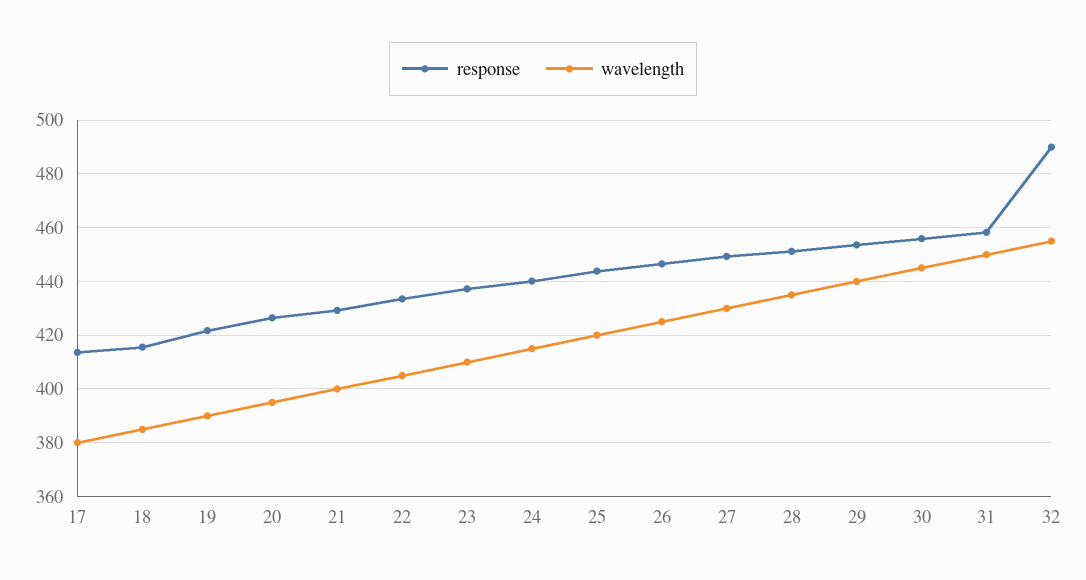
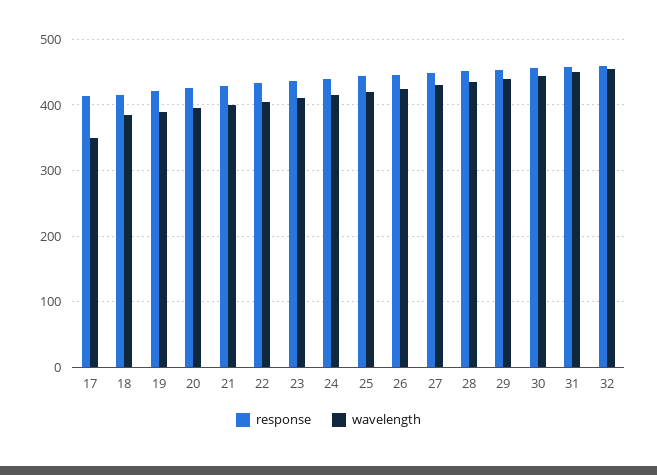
wavelength, 17: 380 -> 350
response, 32: 490 -> 460

